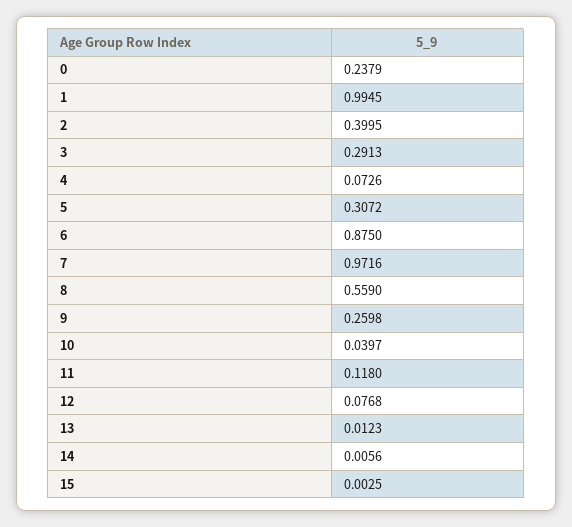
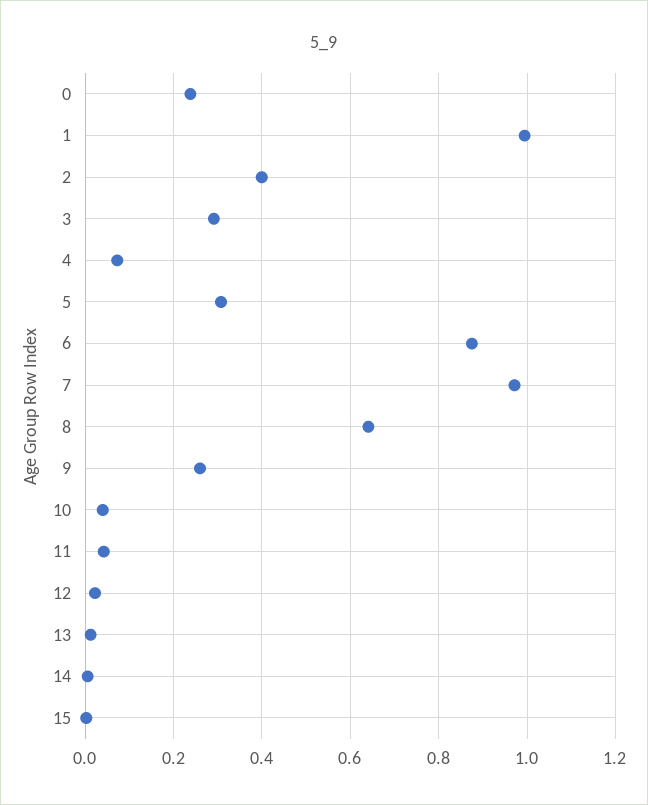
8: 0.559 -> 0.64
11: 0.118 -> 0.04
12: 0.0768 -> 0.02

